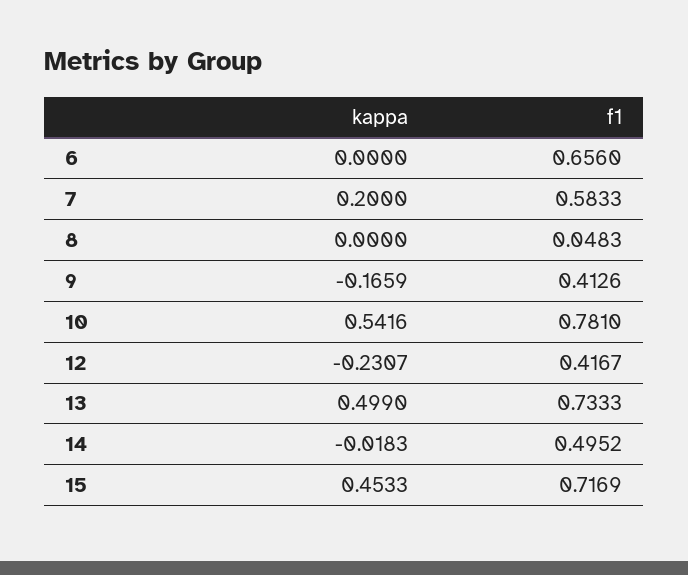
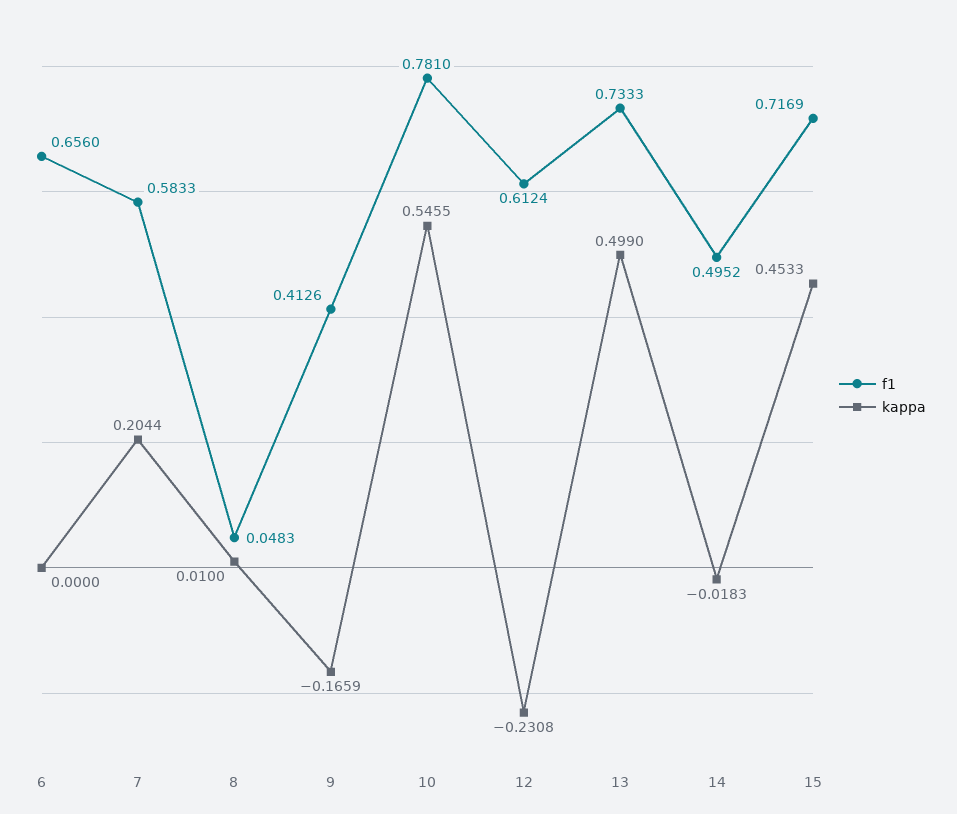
kappa, 7: 0.2 -> 0.2044
kappa, 8: 0 -> 0.01
kappa, 10: 0.5416 -> 0.5455
kappa, 12: -0.2307 -> -0.2308
f1, 12: 0.4167 -> 0.6124

